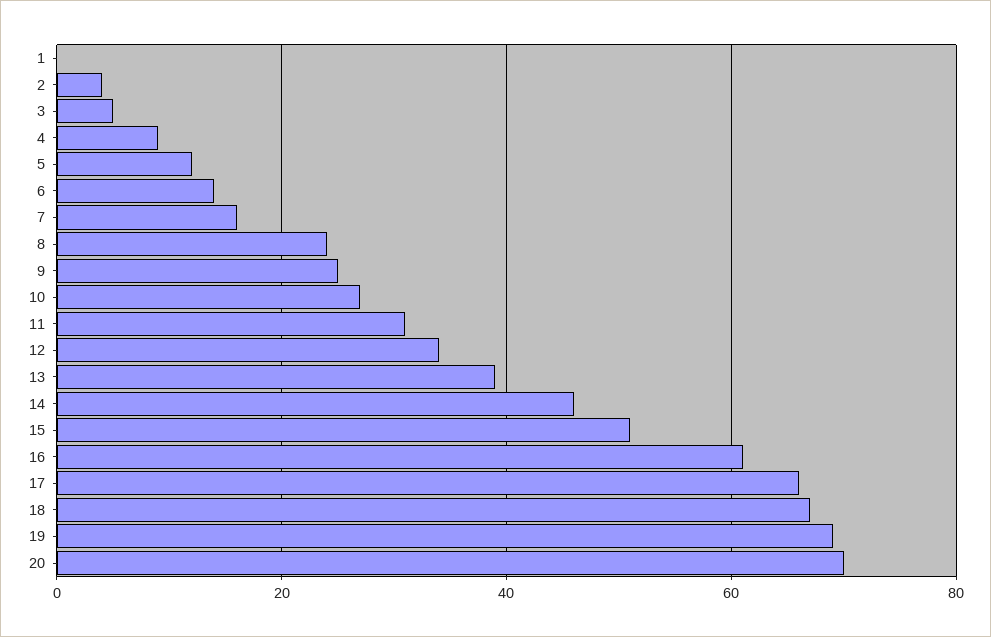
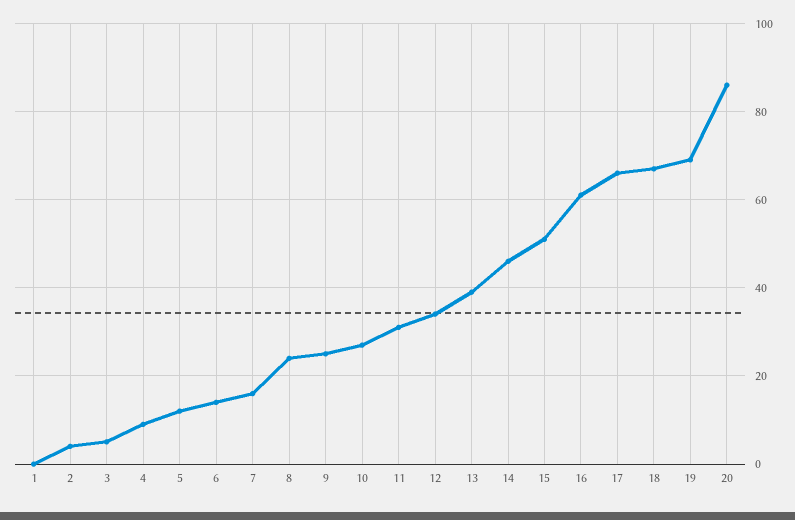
20: 70 -> 85

